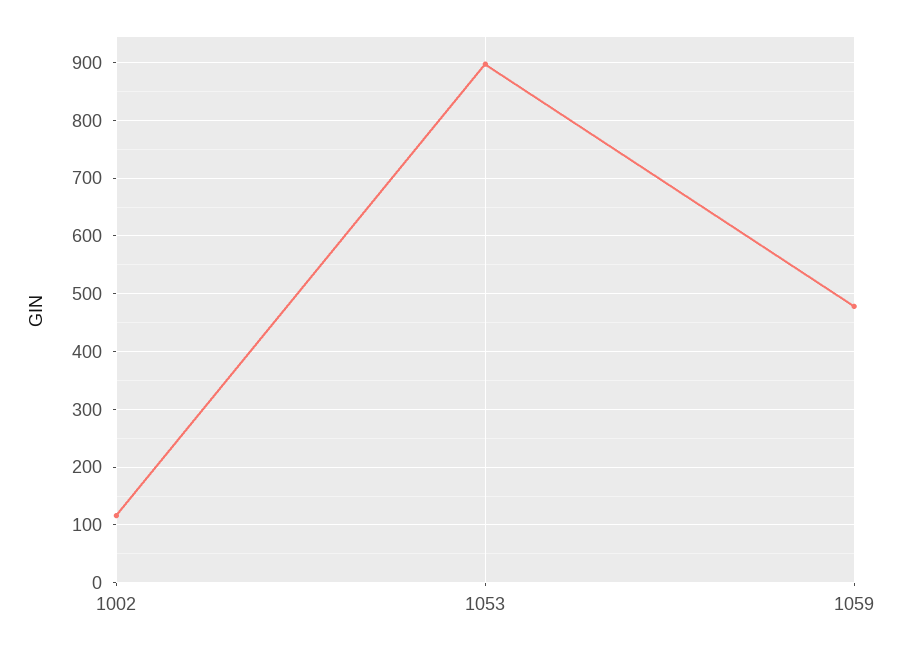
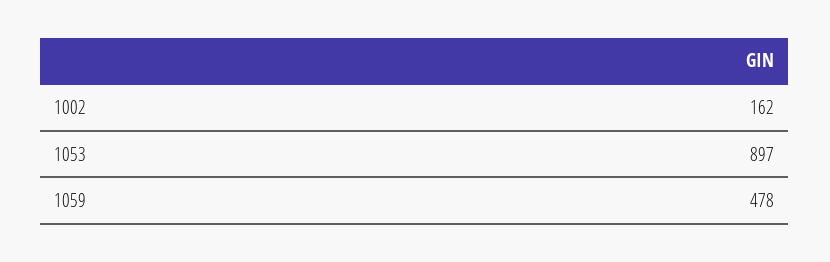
1002: 120 -> 162

